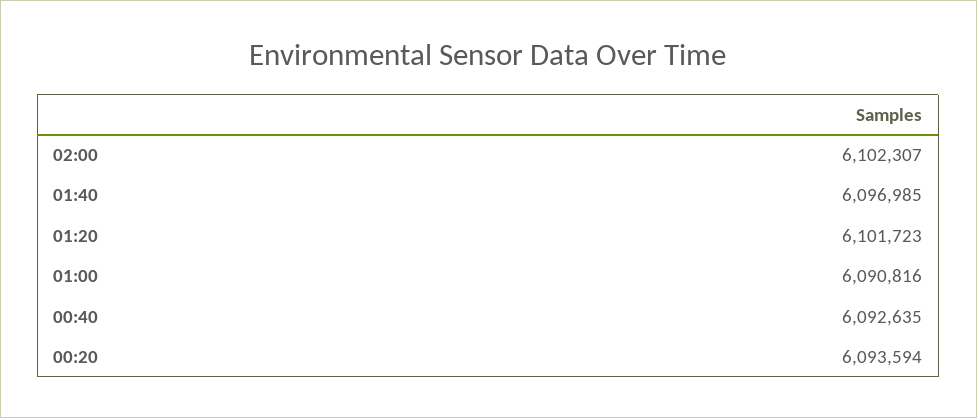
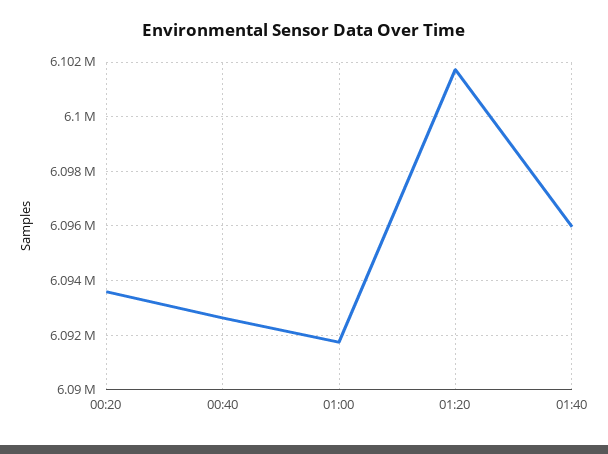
02:00: 6102307 -> none
01:40: 6096985 -> 6096000
01:00: 6090816 -> 6091750

